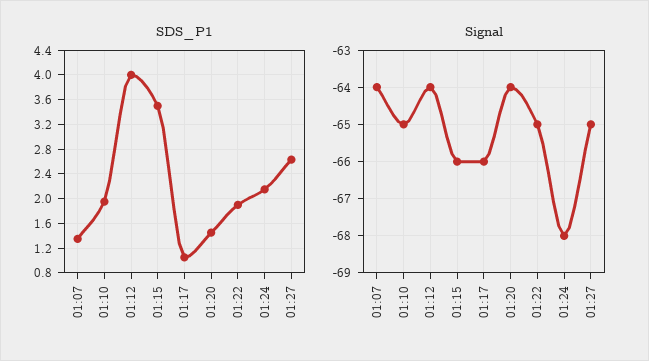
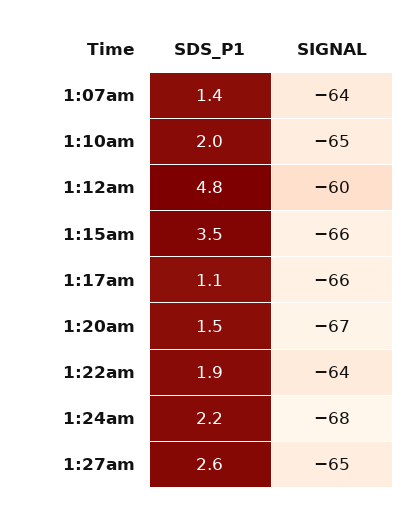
SDS_P1, 01:12: 4 -> 4.8
Signal, 01:12: -64 -> -60
Signal, 01:20: -64 -> -67
Signal, 01:22: -65 -> -64

